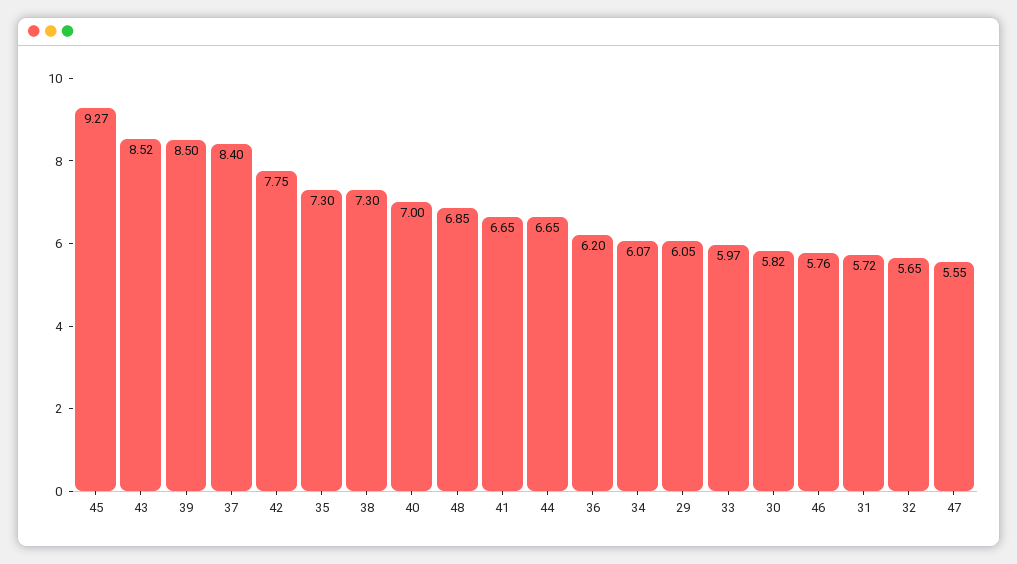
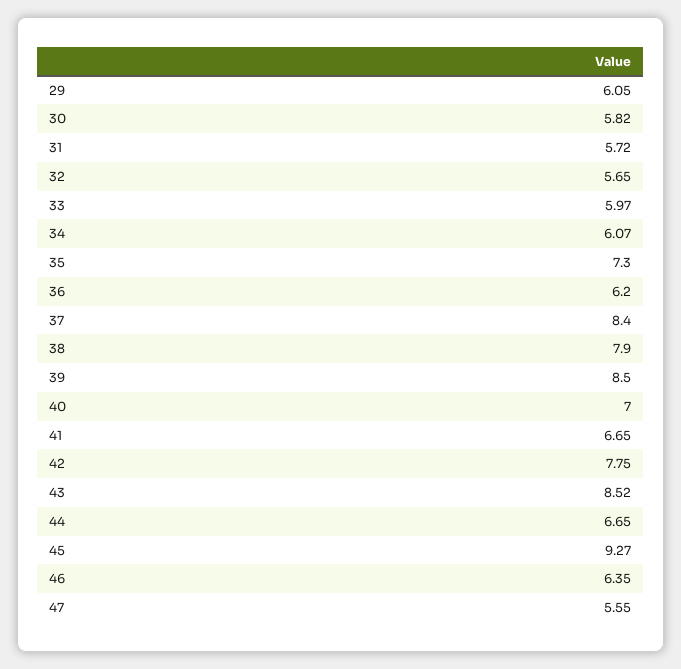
38: 7.3 -> 7.9
48: 6.85 -> none
46: 5.76 -> 6.35

